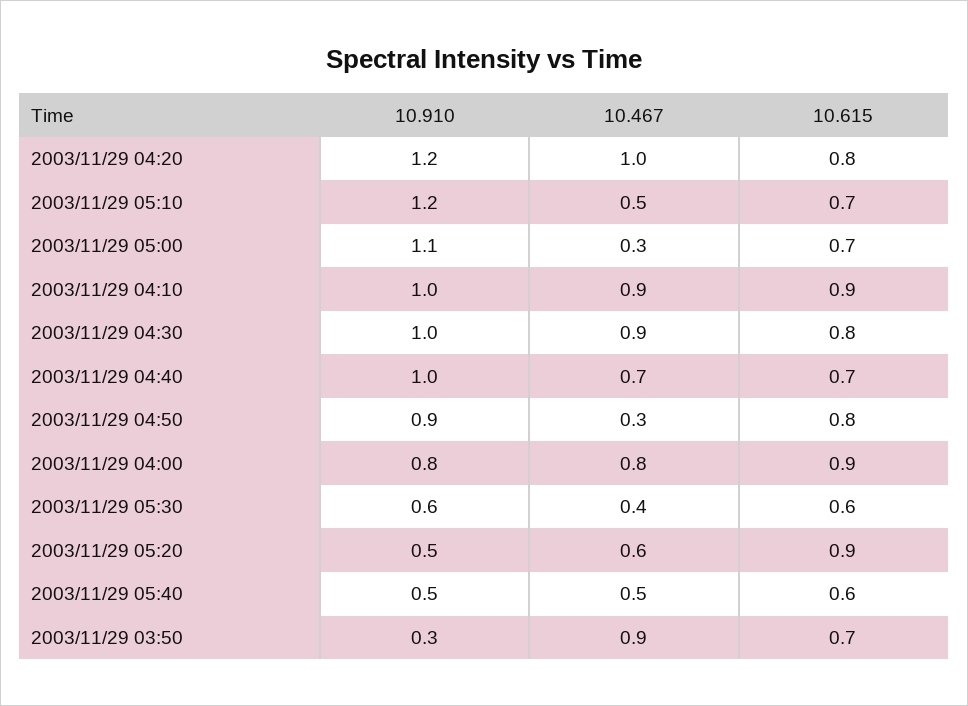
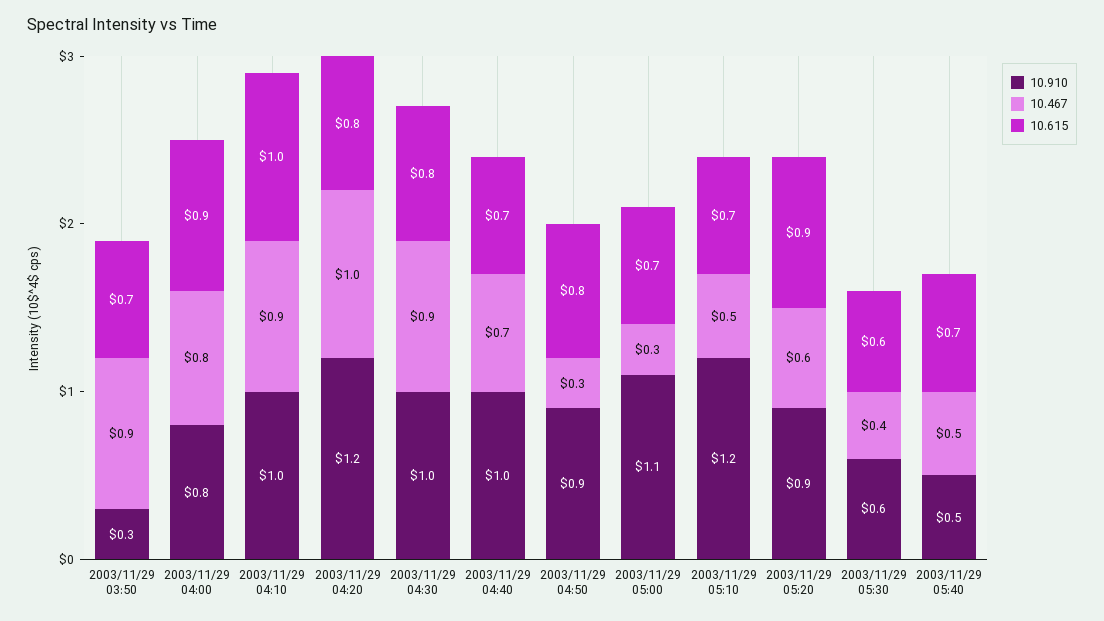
10.615, 2003/11/29 04:10: 0.9 -> 1
10.910, 2003/11/29 05:20: 0.5 -> 0.9
10.615, 2003/11/29 05:40: 0.6 -> 0.7

